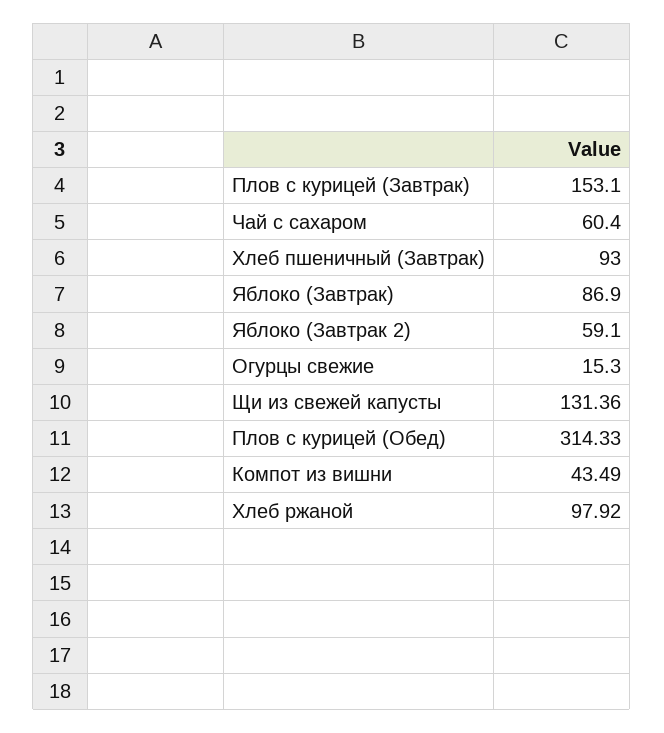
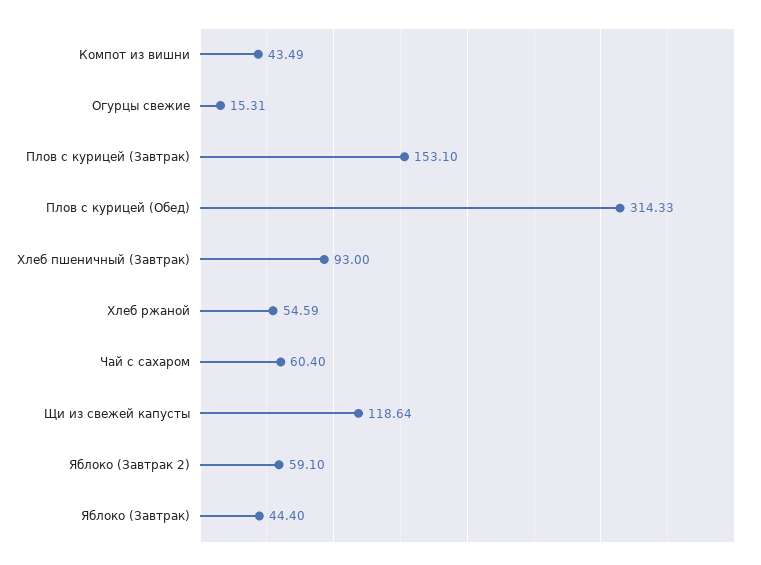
Яблоко (Завтрак): 86.9 -> 44.4
Огурцы свежие: 15.3 -> 15.31
Щи из свежей капусты: 131.36 -> 118.64
Хлеб ржаной: 97.92 -> 54.59

